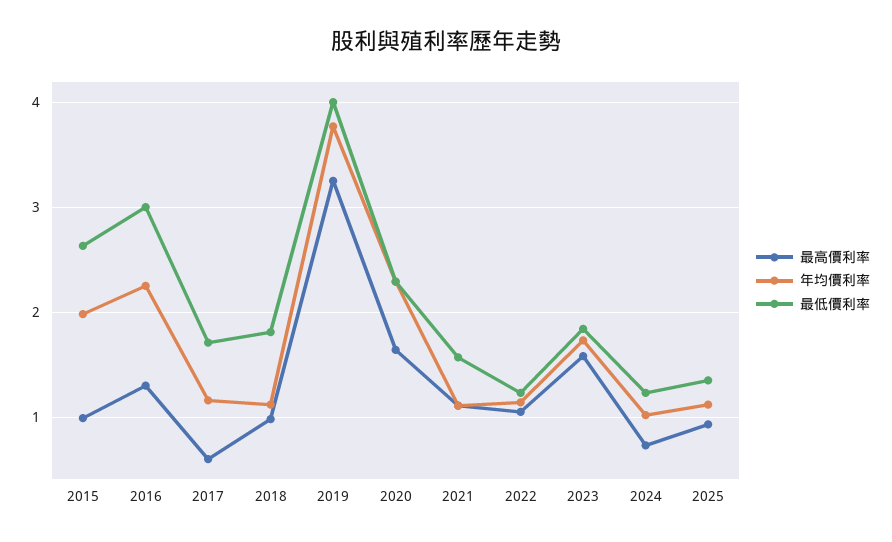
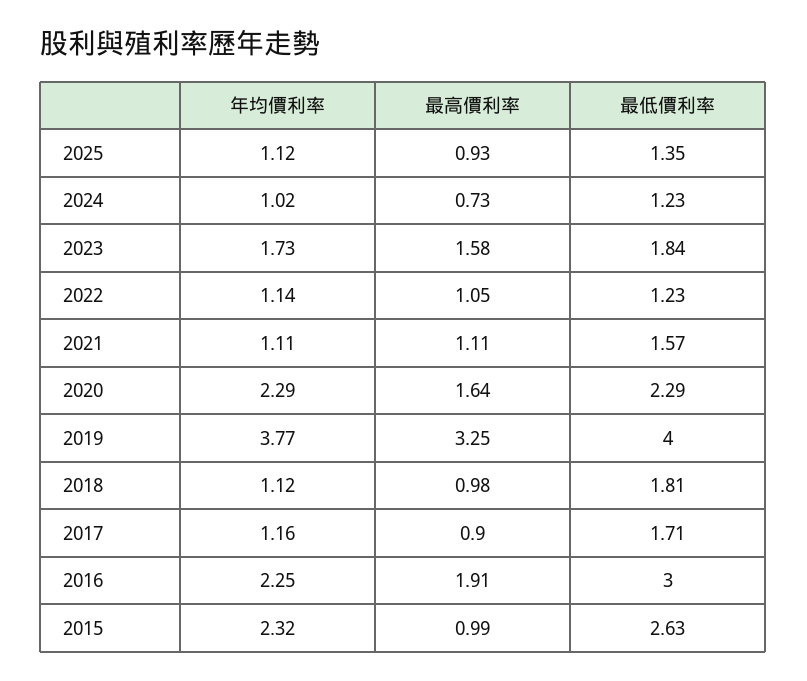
年均價利率, 2015: 2 -> 2.32
最高價利率, 2016: 1.3 -> 1.91
最高價利率, 2017: 0.6 -> 0.9

